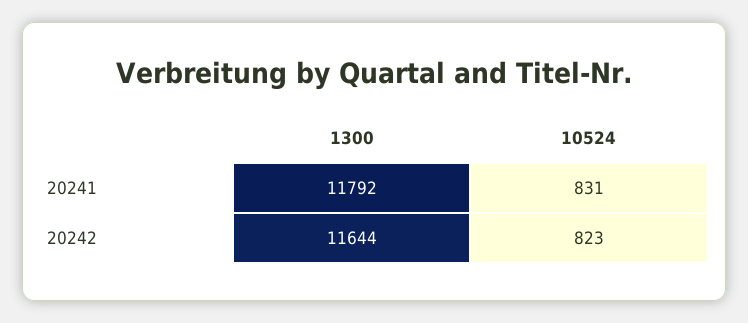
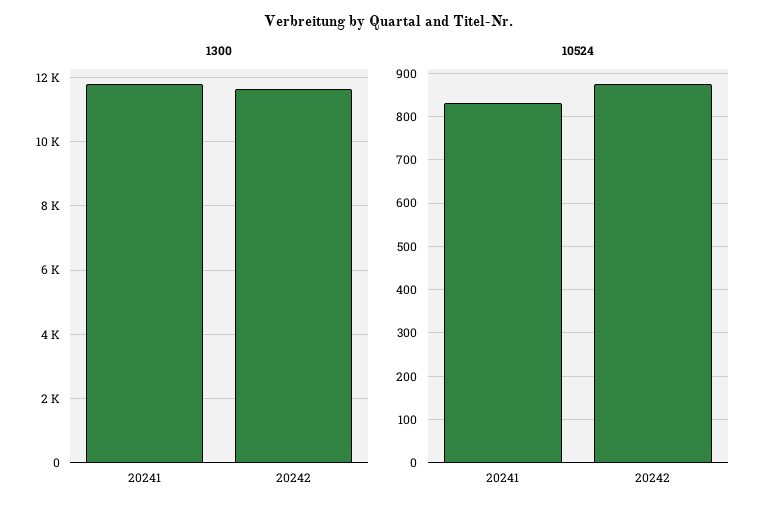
10524, 20242: 823 -> 880

